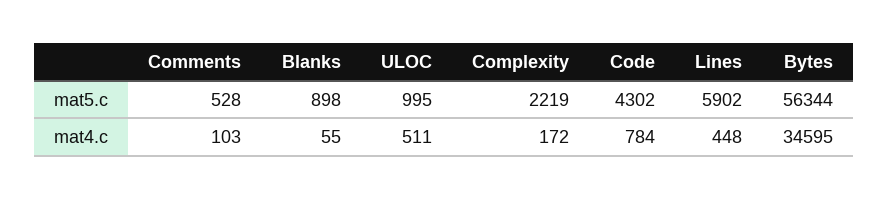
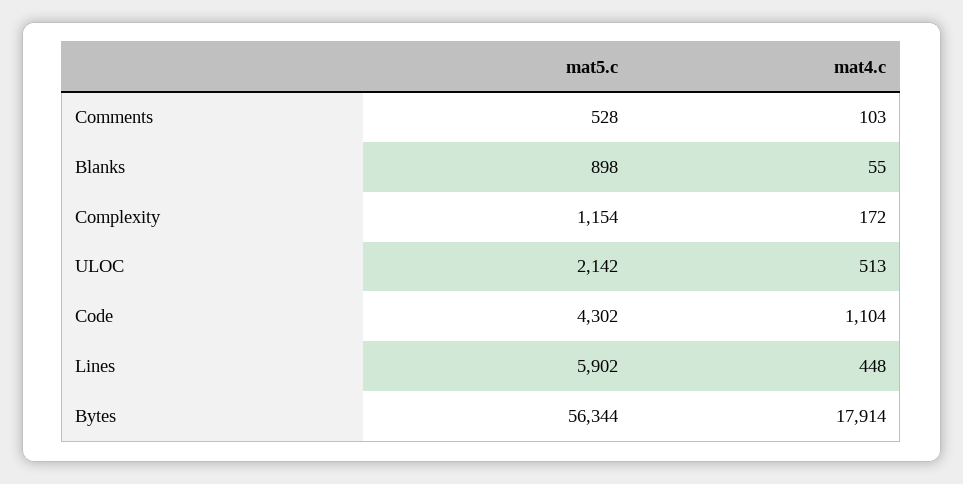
ULOC, mat5.c: 995 -> 2142
Complexity, mat5.c: 2219 -> 1154
ULOC, mat4.c: 511 -> 513
Code, mat4.c: 784 -> 1104
Bytes, mat4.c: 34595 -> 17914

